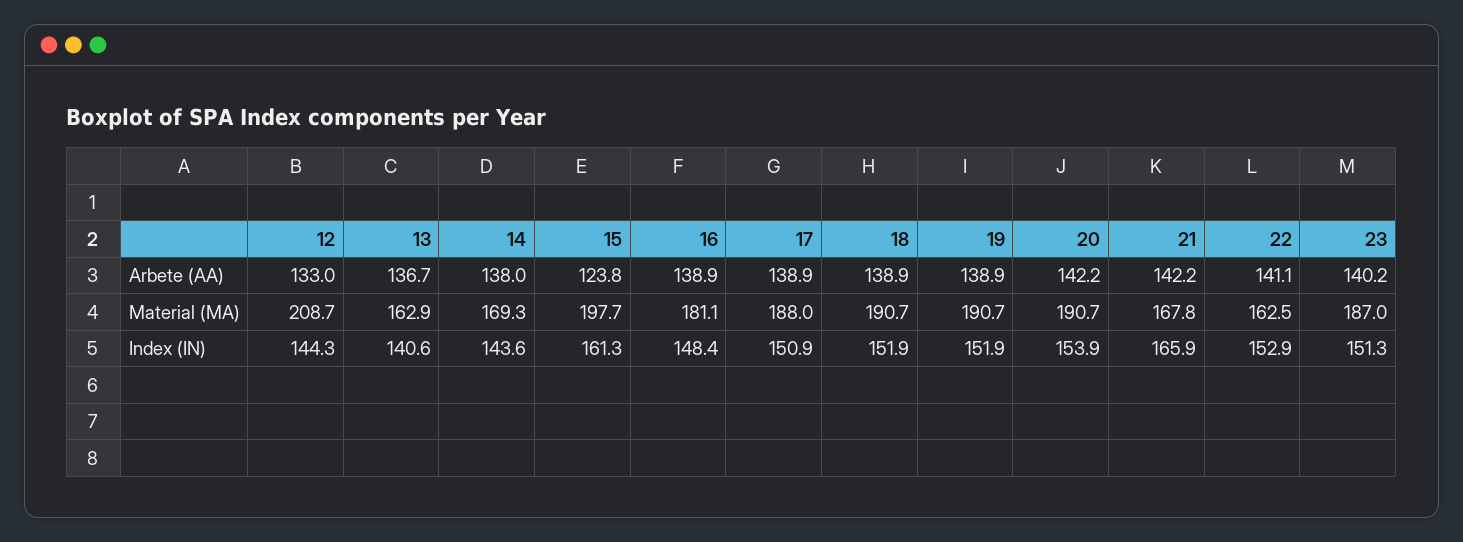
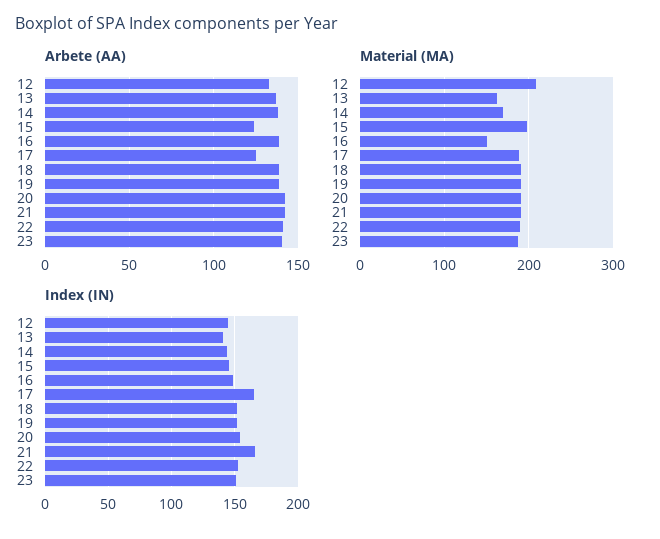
Arbete (AA), 17: 138.9 -> 125
Material (MA), 16: 181.1 -> 150
Material (MA), 21: 167.8 -> 190
Material (MA), 22: 162.5 -> 190
Index (IN), 15: 161.3 -> 145
Index (IN), 17: 150.9 -> 165

